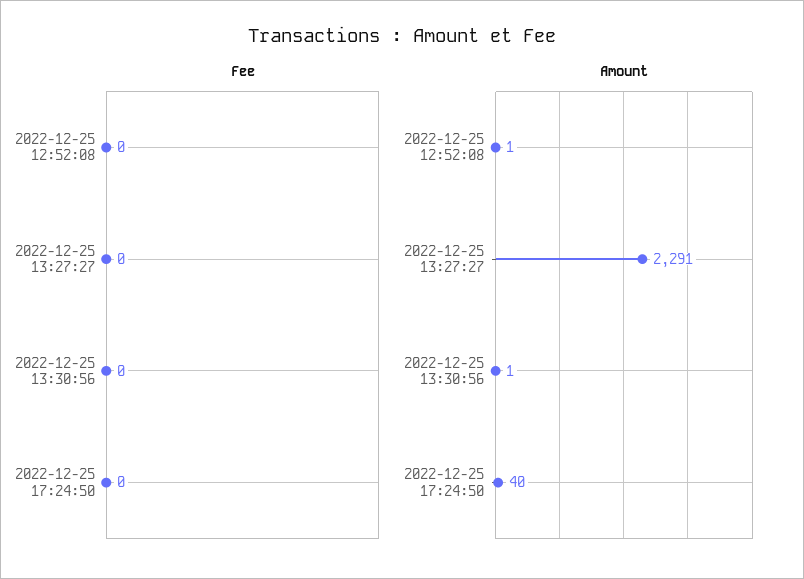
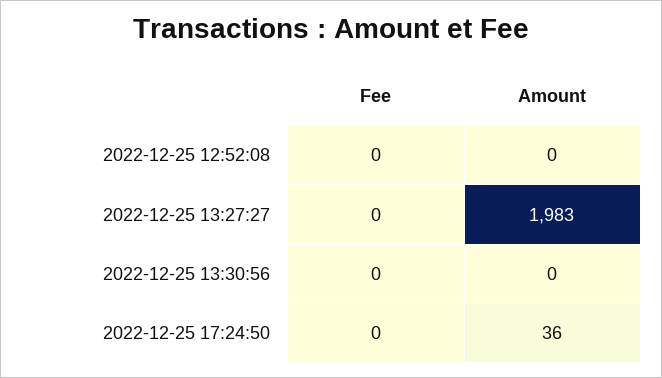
Amount, 2022-12-25 12:52:08: 1 -> 0
Amount, 2022-12-25 13:27:27: 2291 -> 1983
Amount, 2022-12-25 13:30:56: 1 -> 0
Amount, 2022-12-25 17:24:50: 40 -> 36

